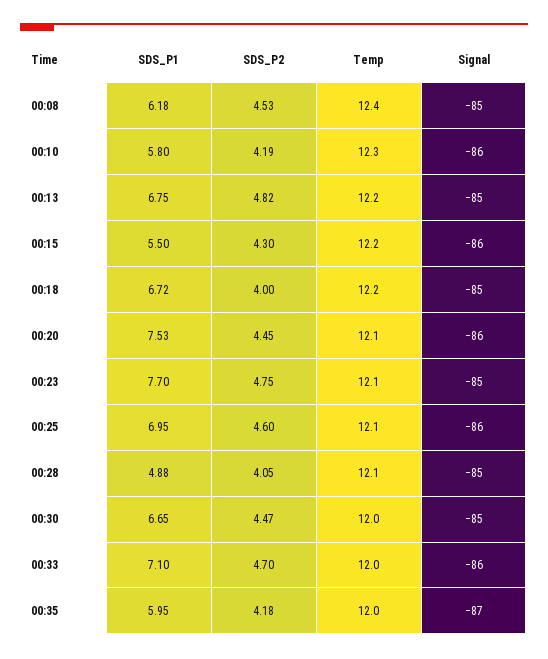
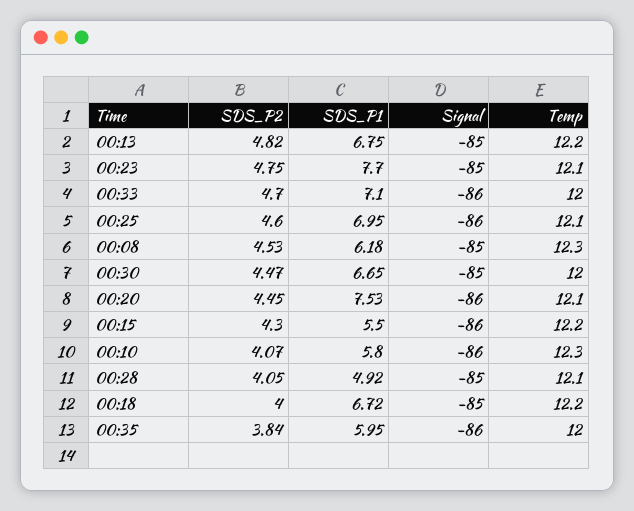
Temp, 00:08: 12.4 -> 12.3
SDS_P2, 00:10: 4.19 -> 4.07
SDS_P1, 00:28: 4.88 -> 4.92
SDS_P2, 00:35: 4.18 -> 3.84
Signal, 00:35: -87 -> -86

